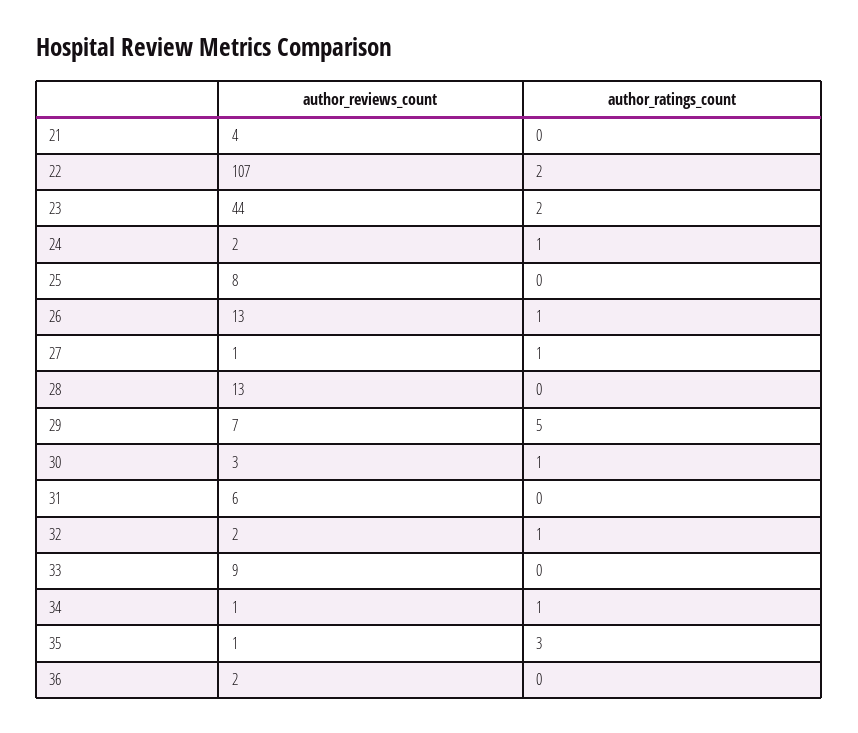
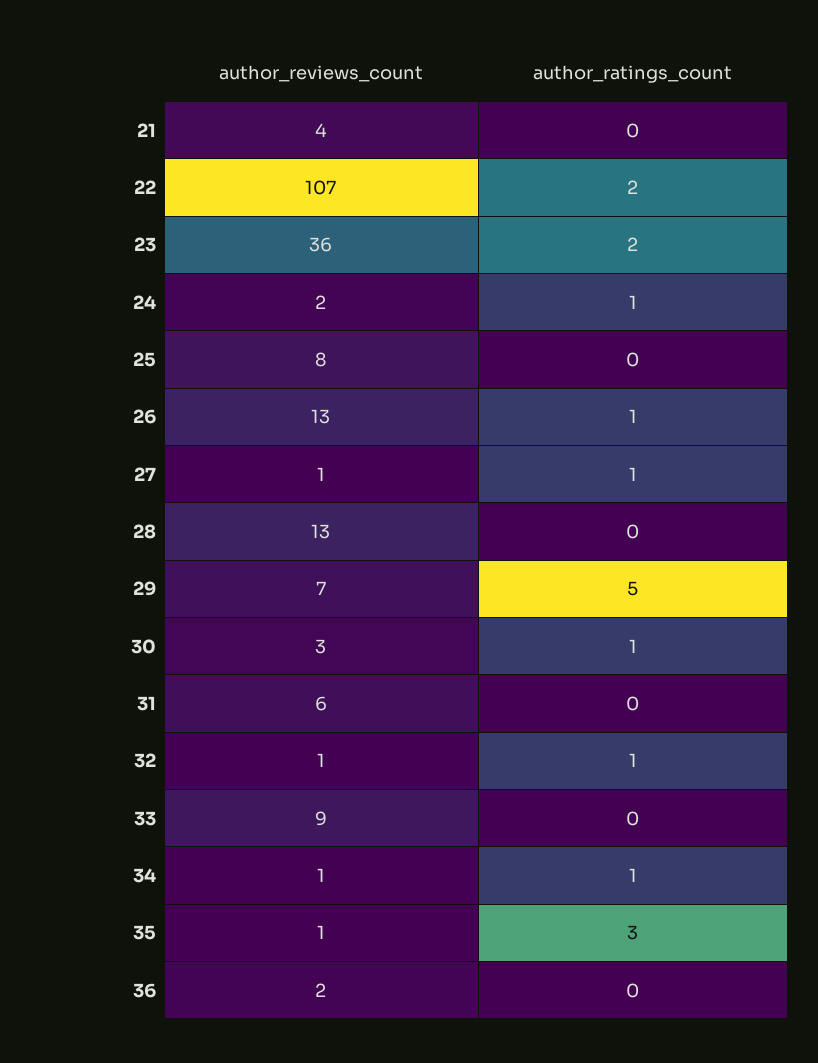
author_reviews_count, 23: 44 -> 36
author_reviews_count, 32: 2 -> 1

